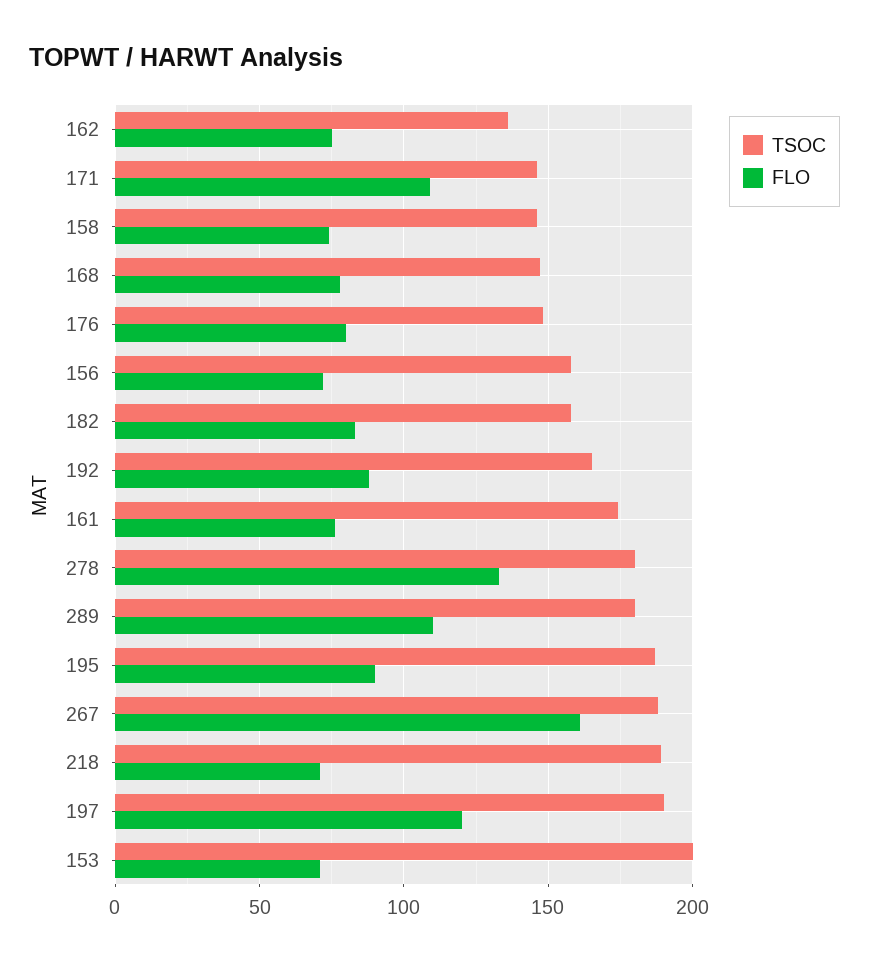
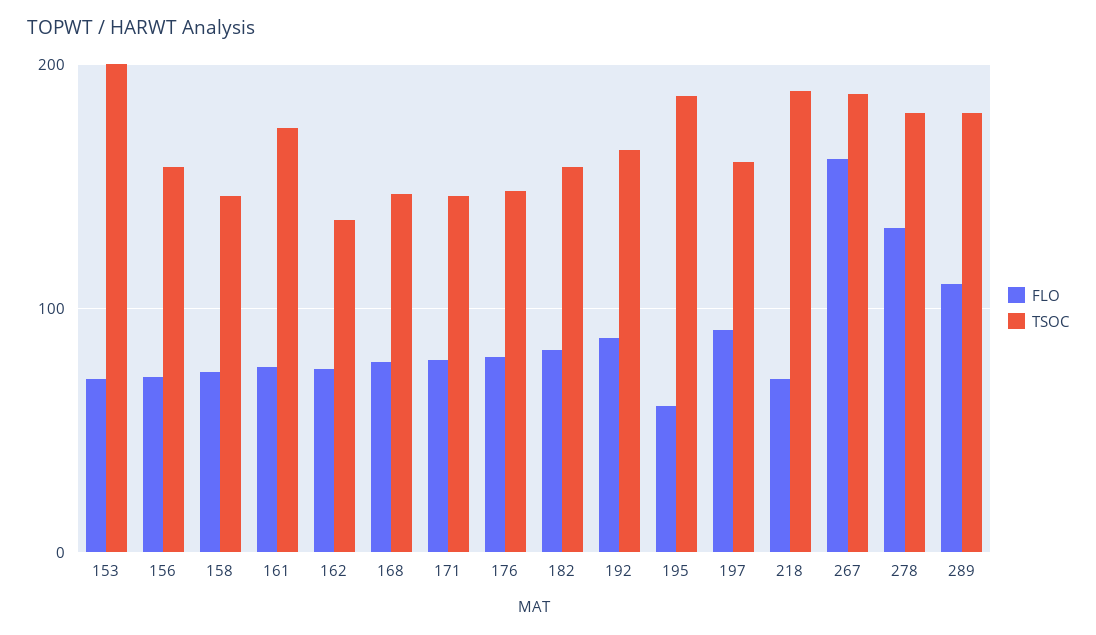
FLO, 171: 110 -> 80
FLO, 195: 90 -> 60
TSOC, 197: 190 -> 160
FLO, 197: 120 -> 90

